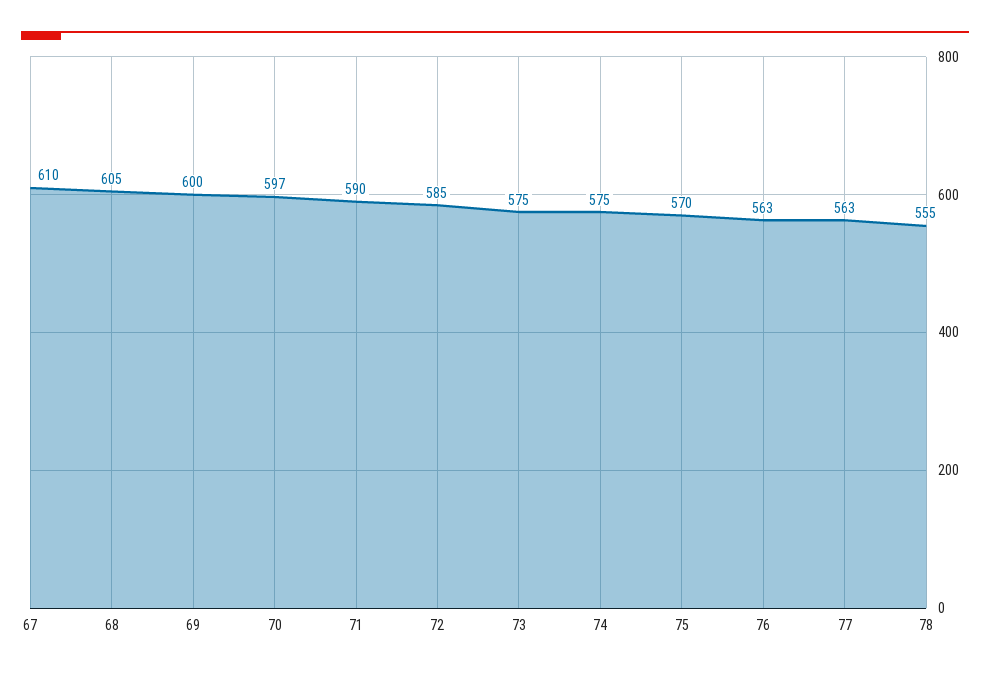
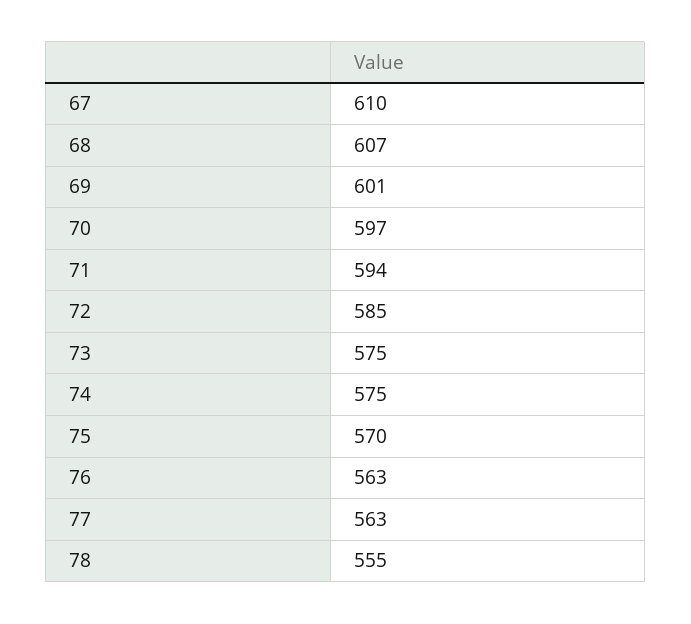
68: 605 -> 607
69: 600 -> 601
71: 590 -> 594

